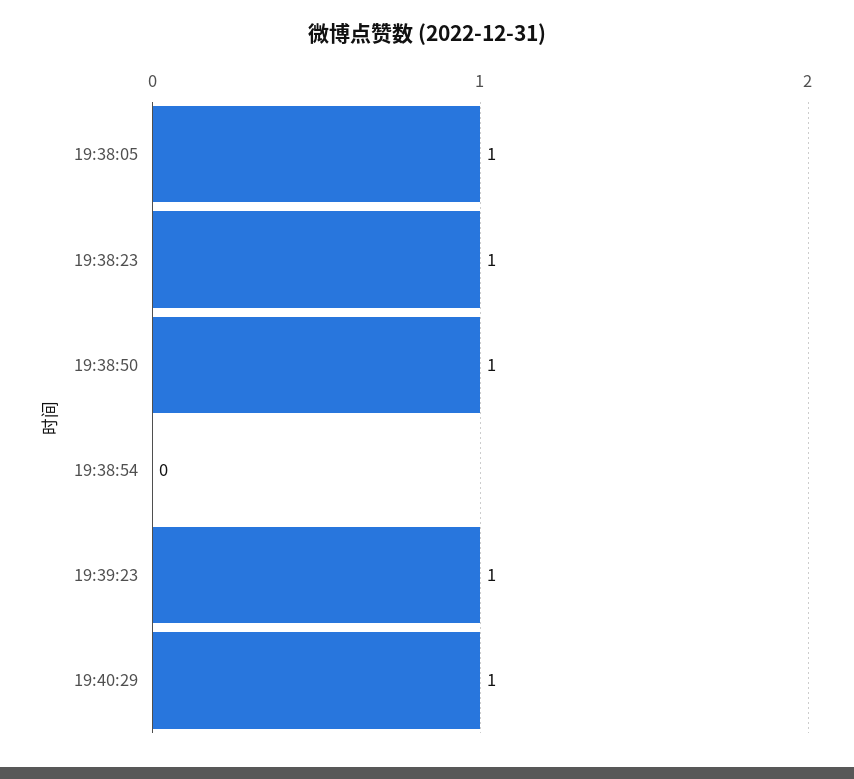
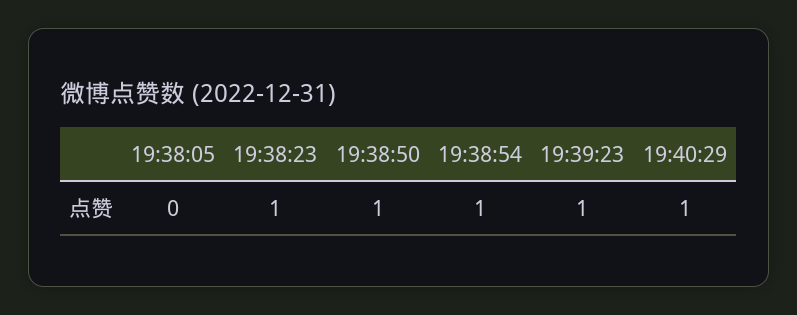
19:38:05: 1 -> 0
19:38:54: 0 -> 1

